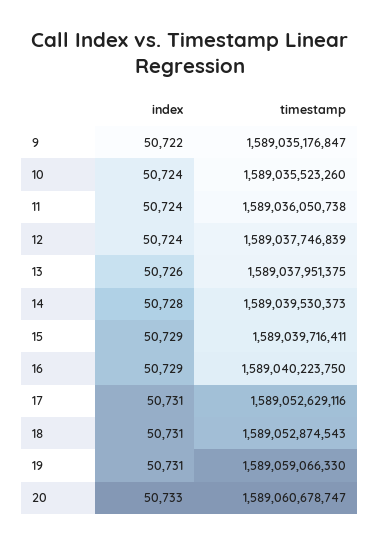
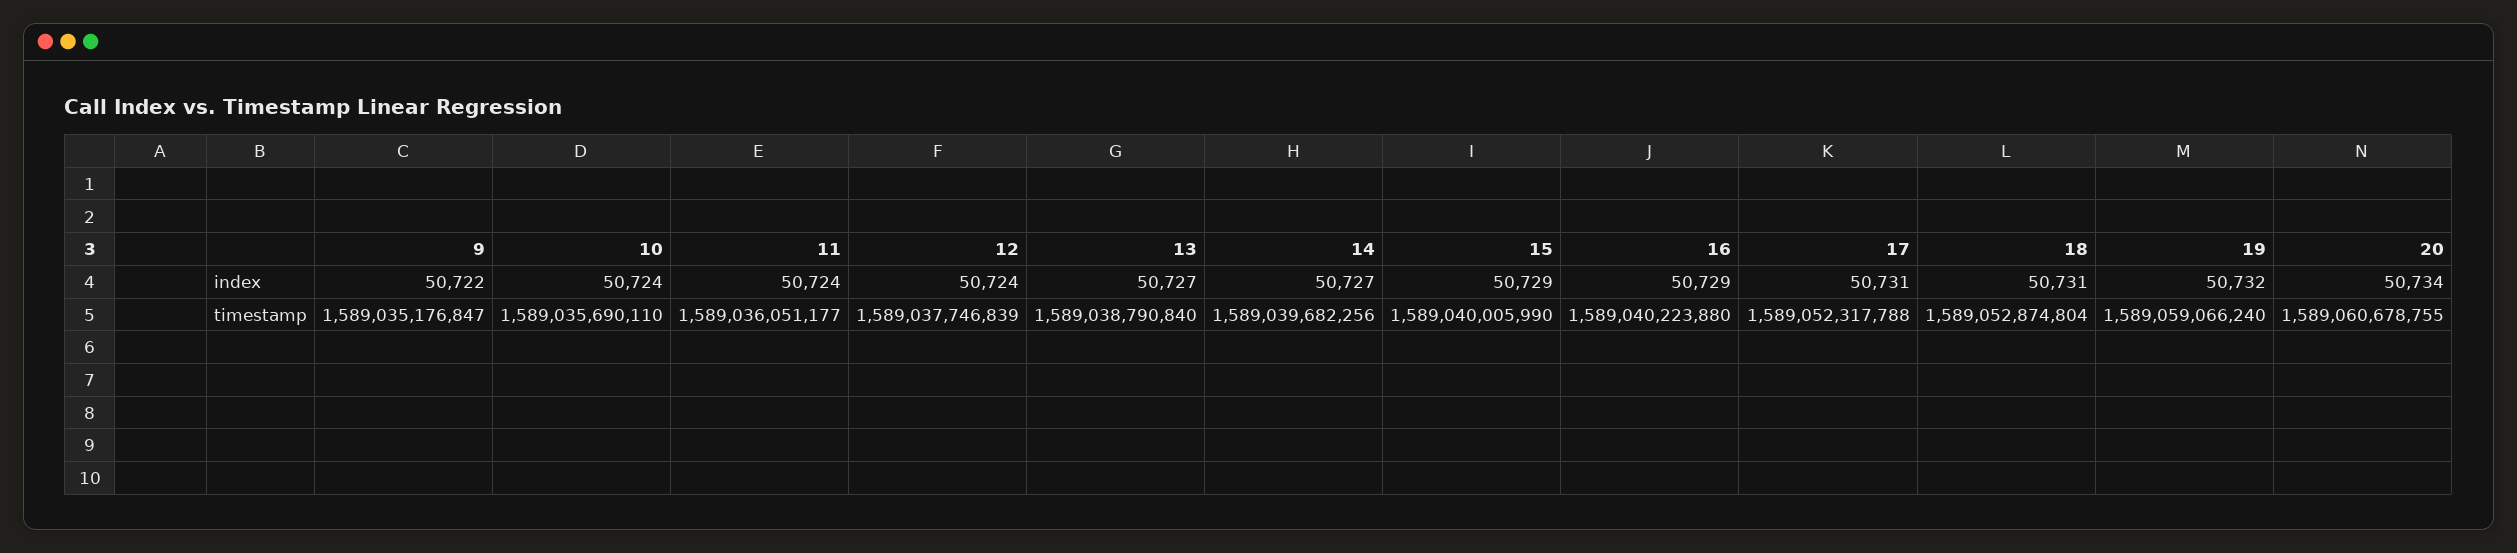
timestamp, 10: 1589035523260 -> 1589035690110
timestamp, 11: 1589036050738 -> 1589036051177
index, 13: 50726 -> 50727
timestamp, 13: 1589037951375 -> 1589038790840
index, 14: 50728 -> 50727
timestamp, 14: 1589039530373 -> 1589039682256
timestamp, 15: 1589039716411 -> 1589040005990
timestamp, 16: 1589040223750 -> 1589040223880
timestamp, 17: 1589052629116 -> 1589052317788
timestamp, 18: 1589052874543 -> 1589052874804
index, 19: 50731 -> 50732
timestamp, 19: 1589059066330 -> 1589059066240
index, 20: 50733 -> 50734
timestamp, 20: 1589060678747 -> 1589060678755

